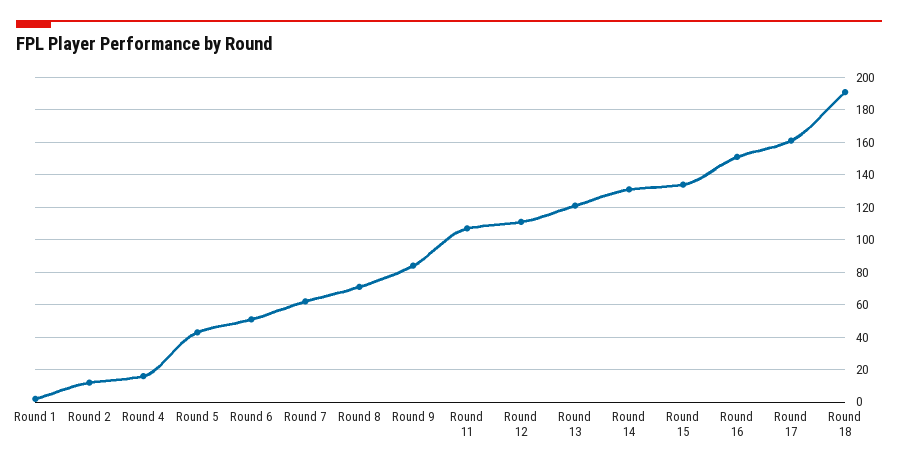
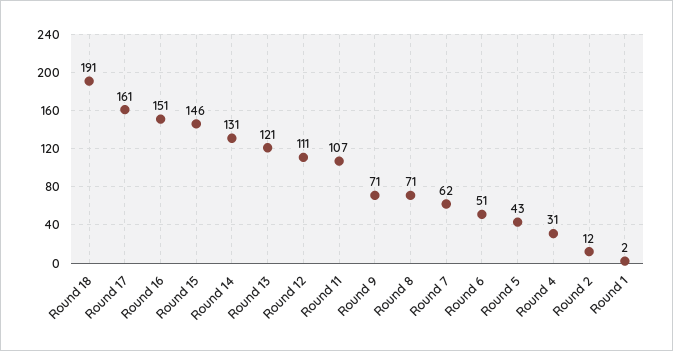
Round 4: 15 -> 31
Round 9: 85 -> 71
Round 15: 135 -> 146

